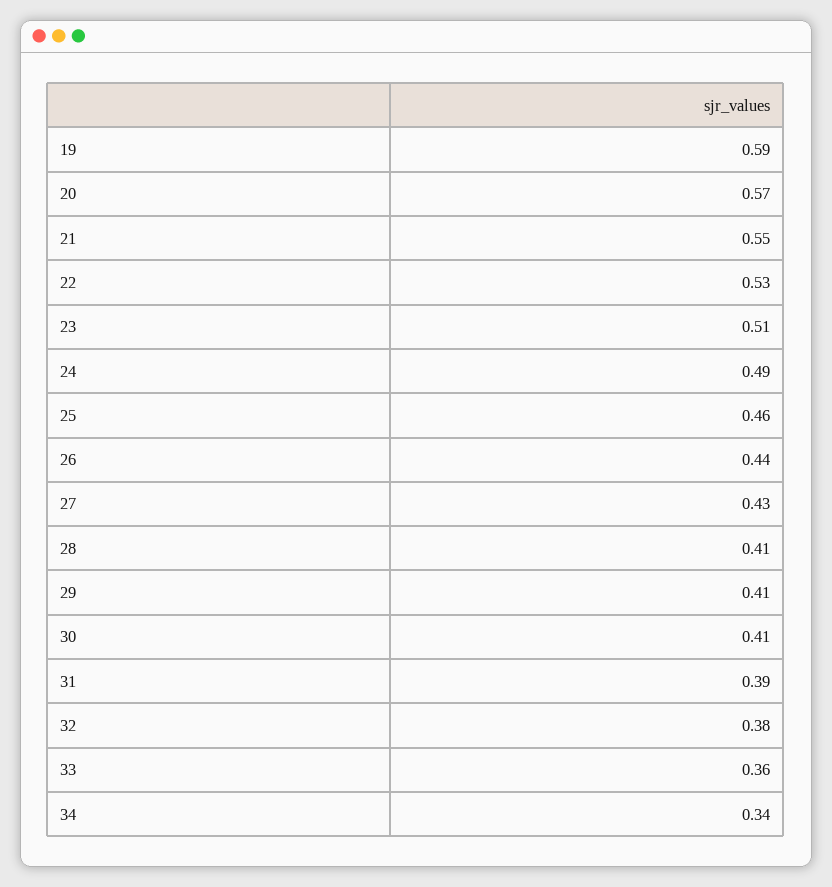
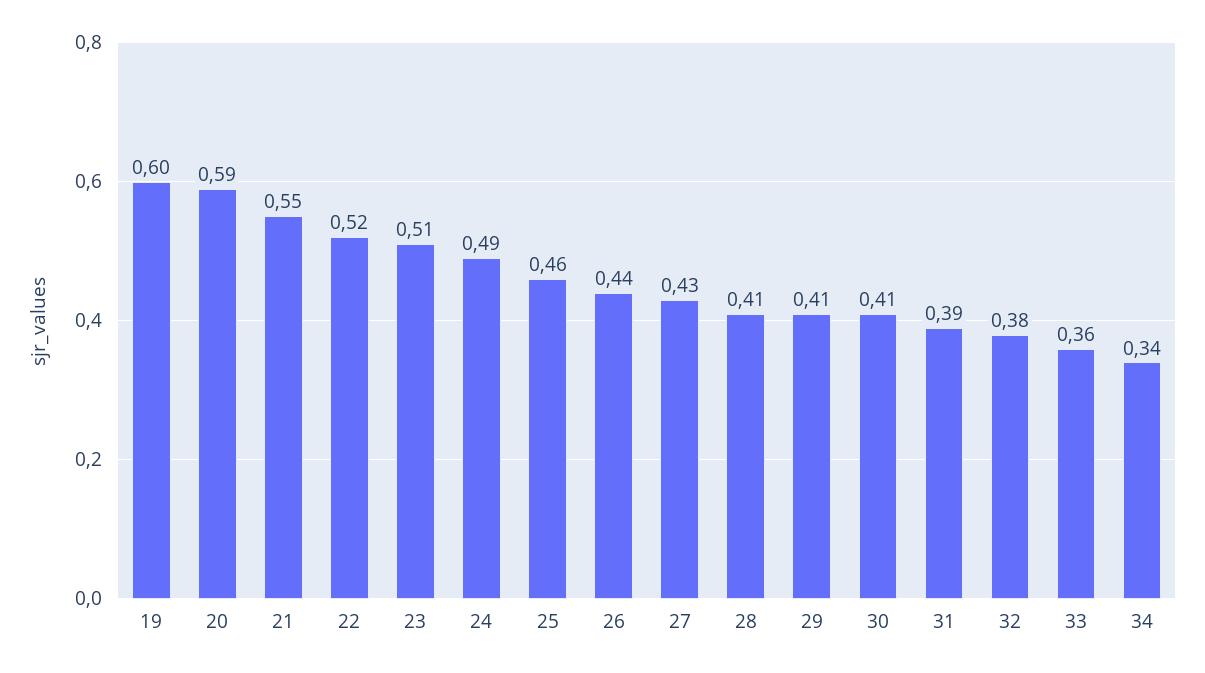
19: 0.59 -> 0.6
20: 0.57 -> 0.59
22: 0.53 -> 0.52

